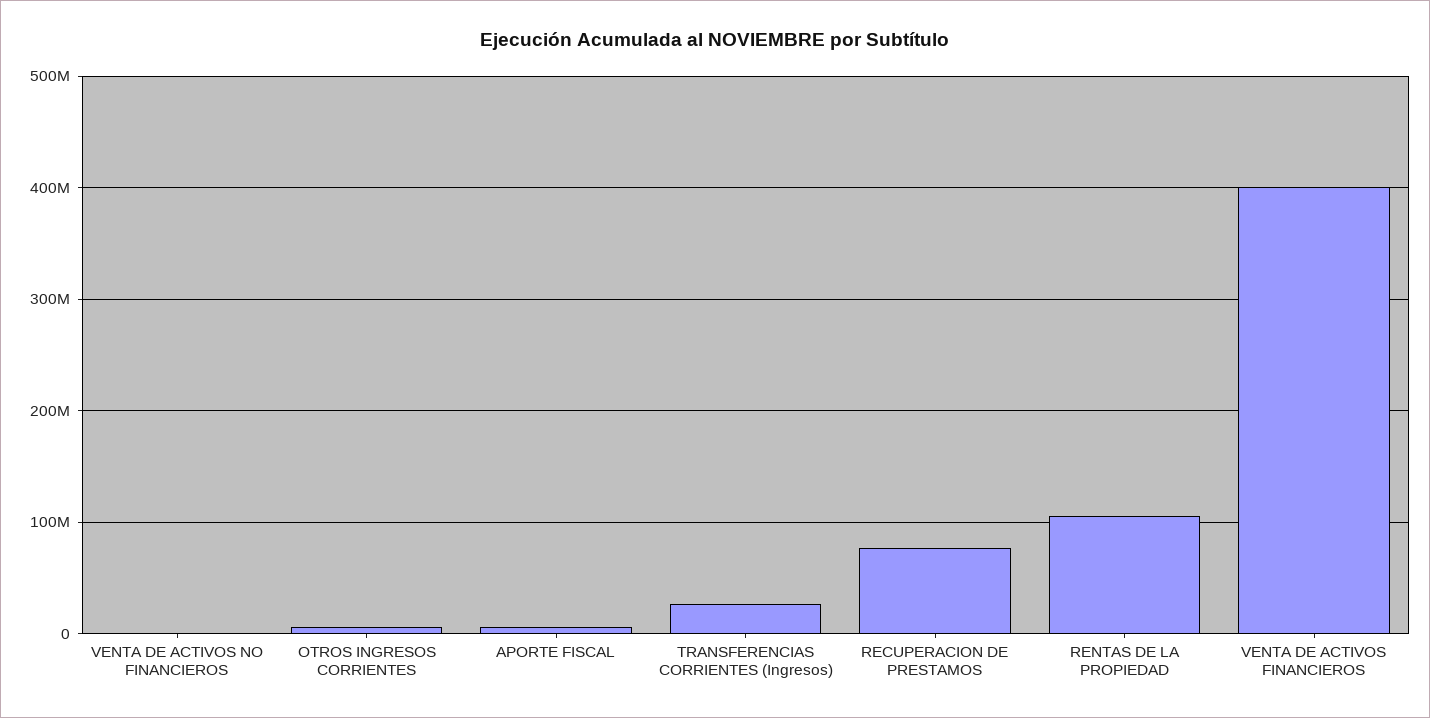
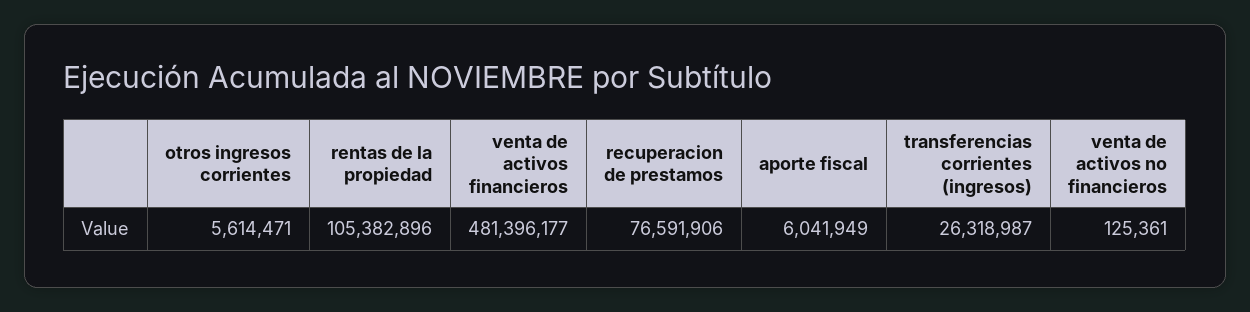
VENTA DE ACTIVOS FINANCIEROS: 400000000 -> 481396177

